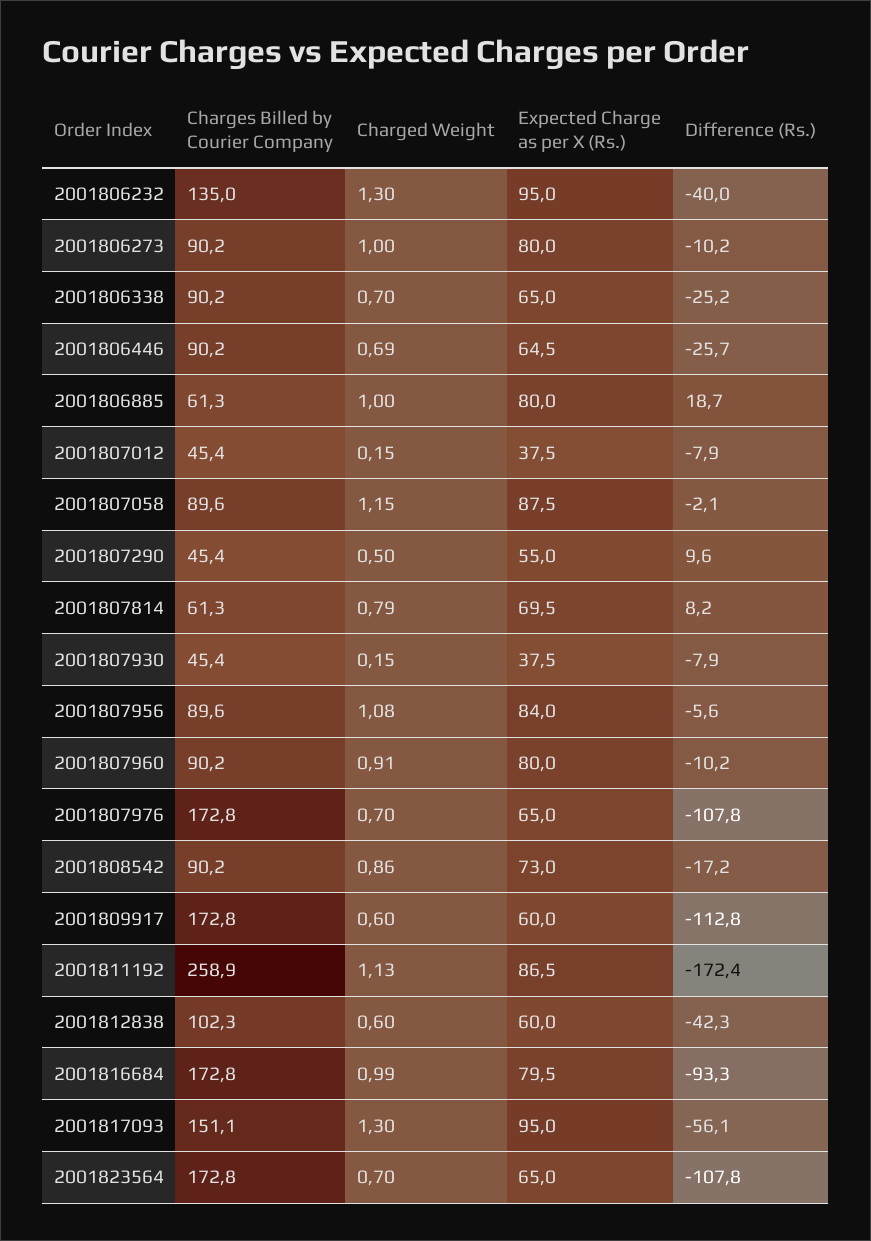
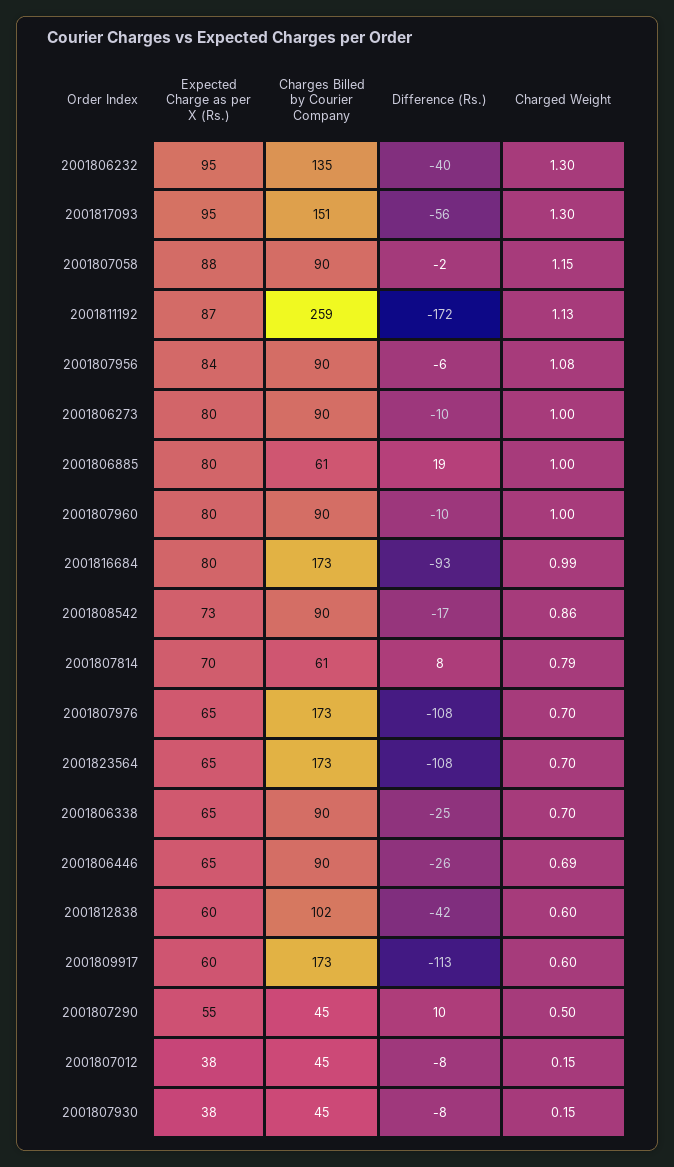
Charged Weight, 2001807960: 0.91 -> 1

